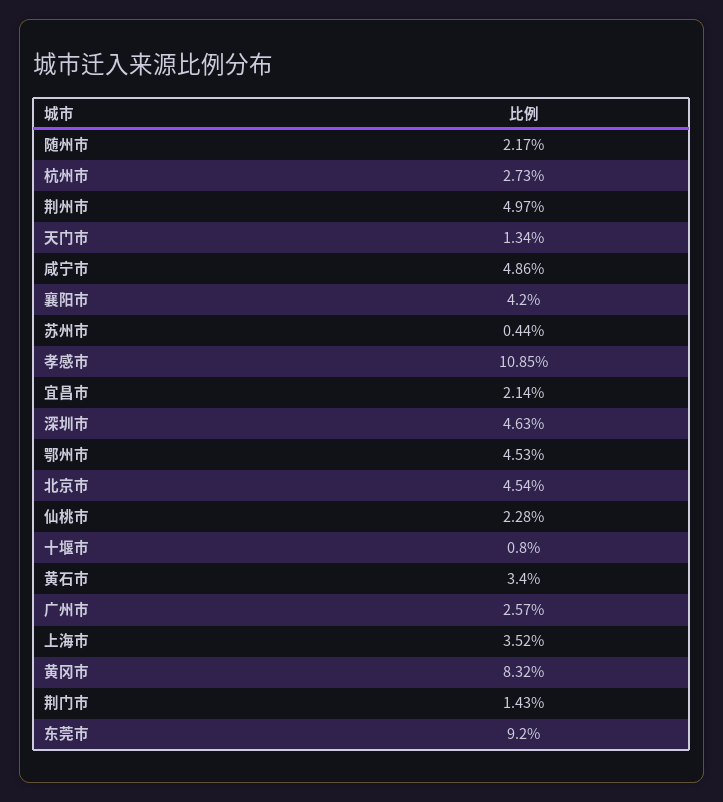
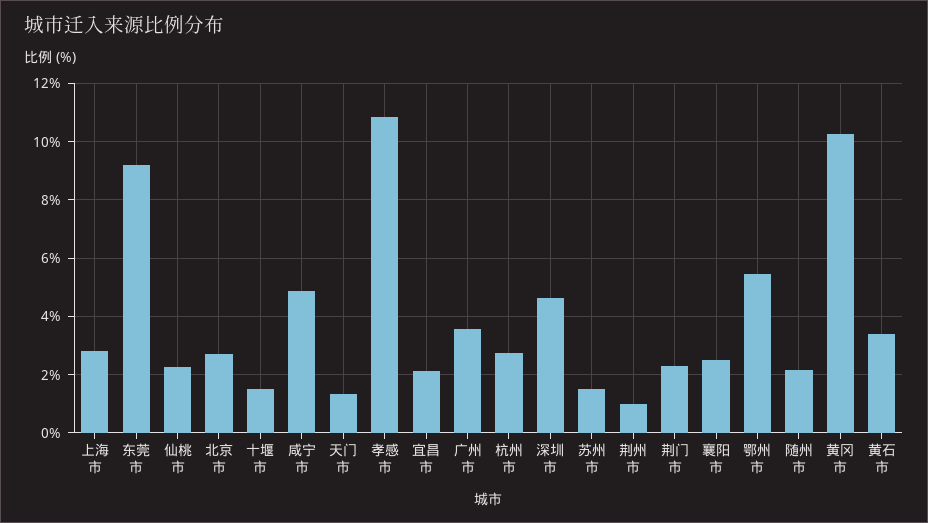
荆州市: 4.97 -> 1
襄阳市: 4.2 -> 2.5
苏州市: 0.44 -> 1.5
鄂州市: 4.53 -> 5.5
北京市: 4.54 -> 2.75
十堰市: 0.8 -> 1.5
广州市: 2.57 -> 3.5
上海市: 3.52 -> 2.75
黄冈市: 8.32 -> 10.25
荆门市: 1.43 -> 2.25

